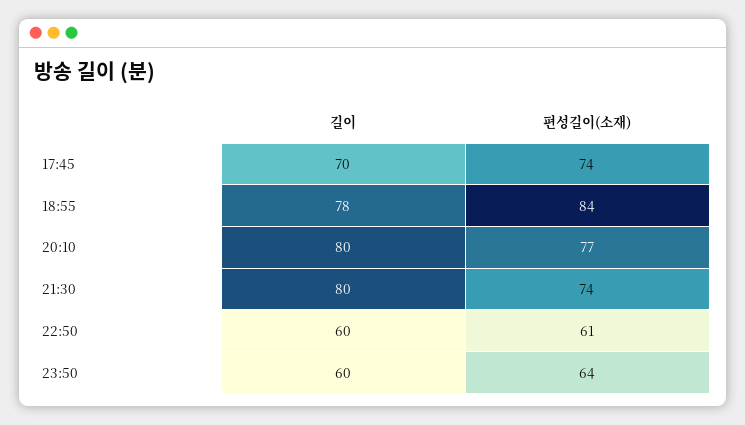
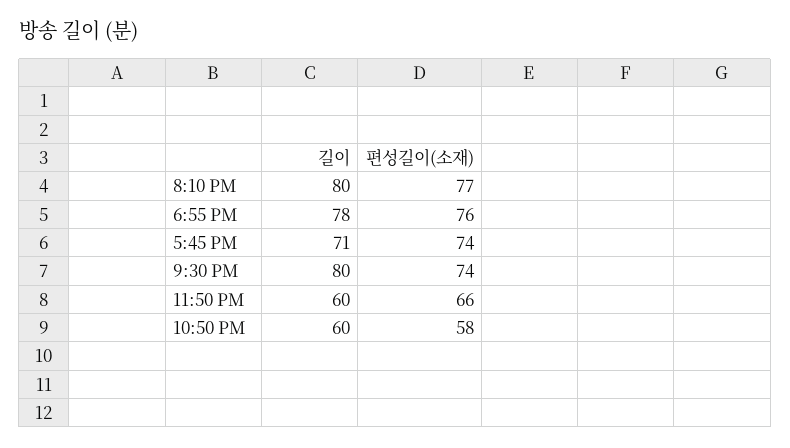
길이, 17:45: 70 -> 71
편성길이(소재), 18:55: 84 -> 76
편성길이(소재), 22:50: 61 -> 58
편성길이(소재), 23:50: 64 -> 66

